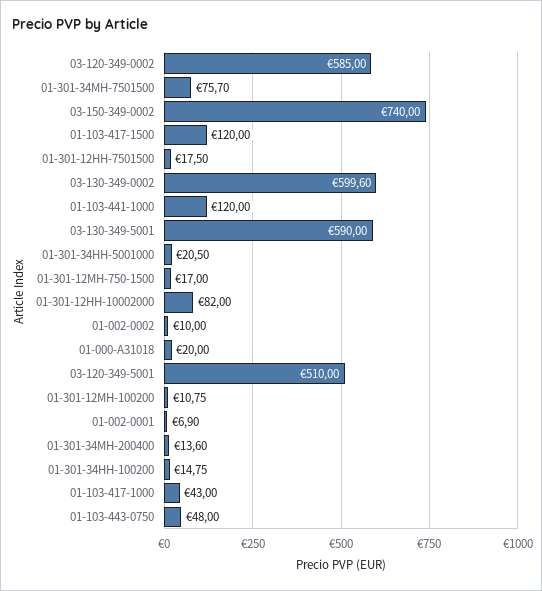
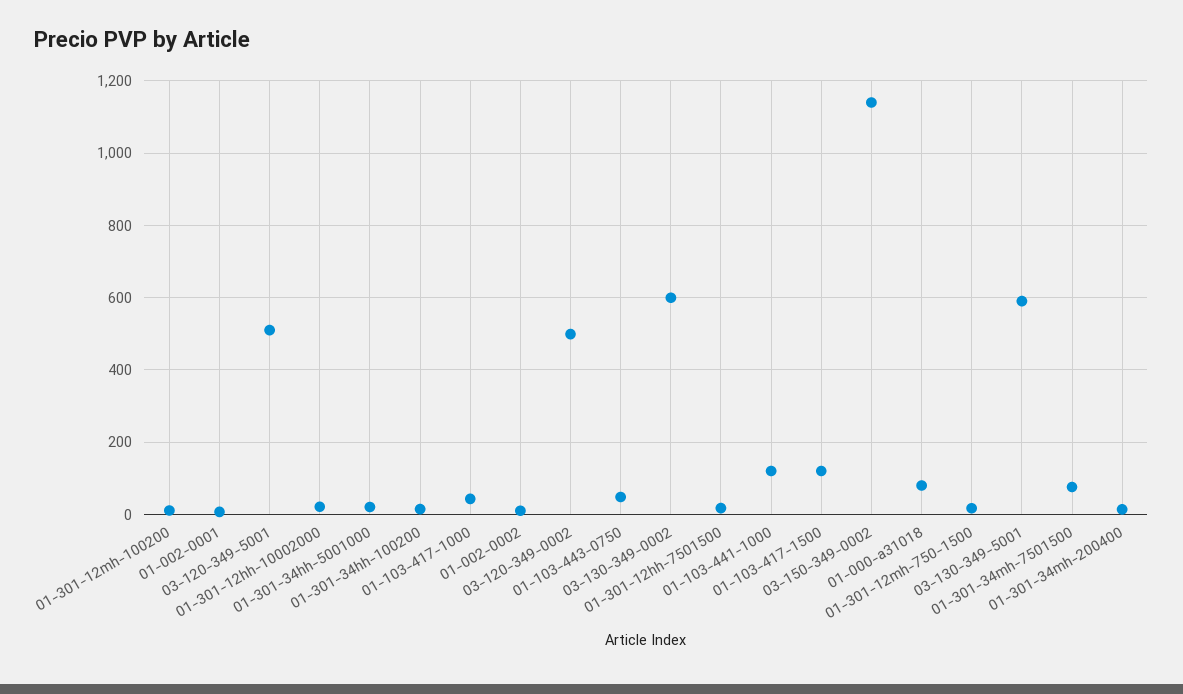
03-120-349-0002: 585 -> 500
03-150-349-0002: 740 -> 1140
01-301-12HH-10002000: 82 -> 20
01-000-A31018: 20 -> 80

